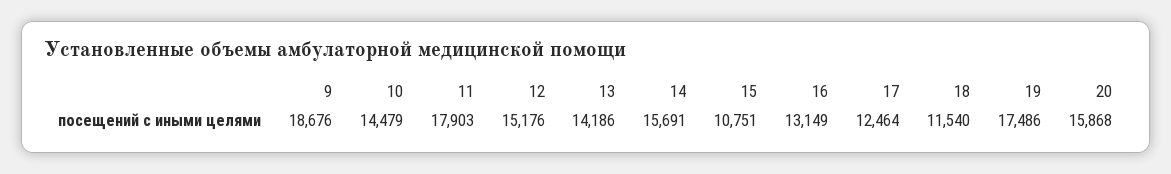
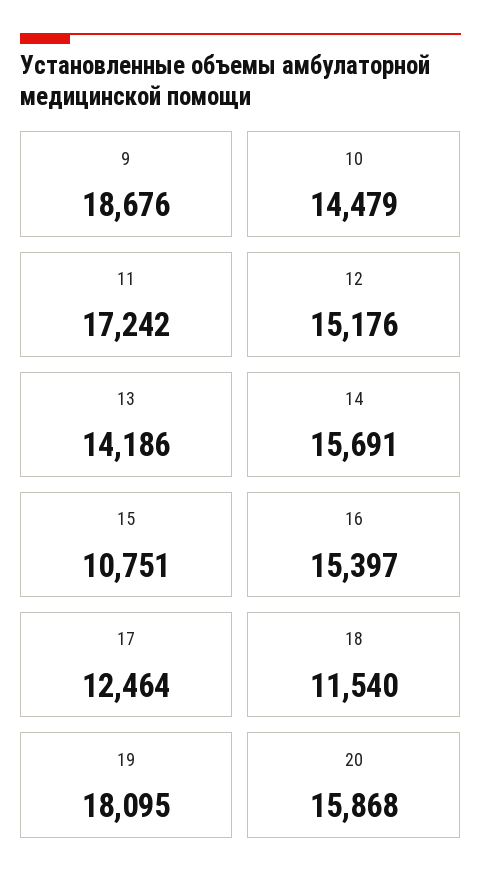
11: 17903 -> 17242
16: 13149 -> 15397
19: 17486 -> 18095

